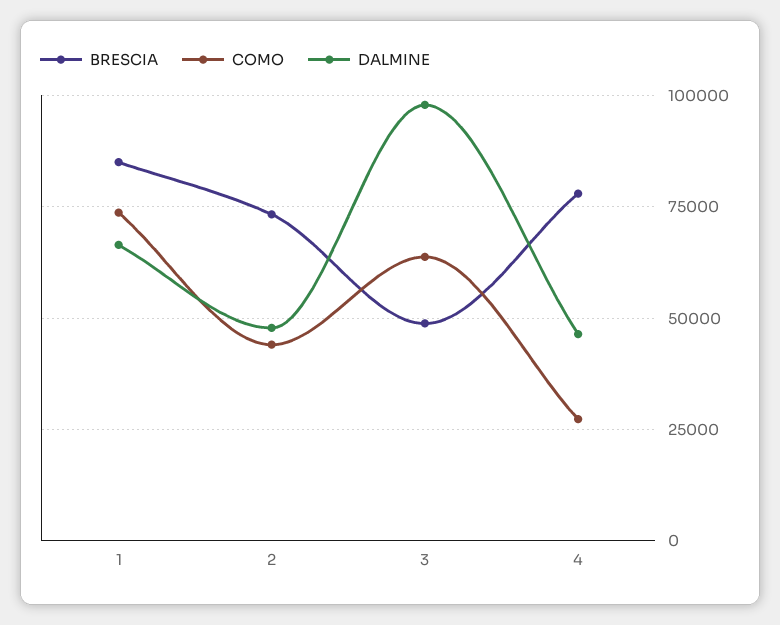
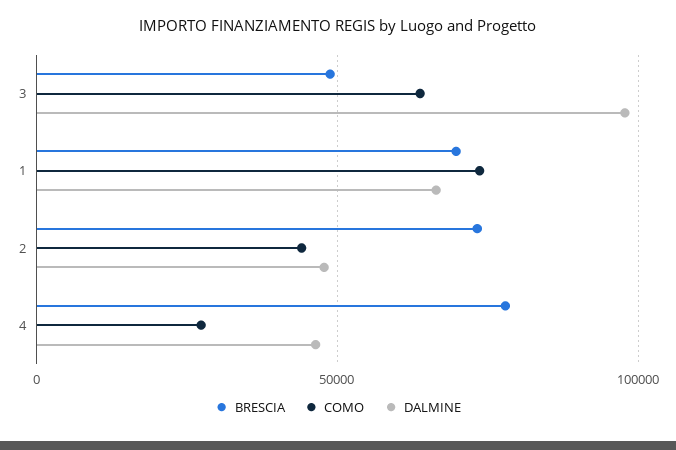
BRESCIA, 1: 85000 -> 70000

